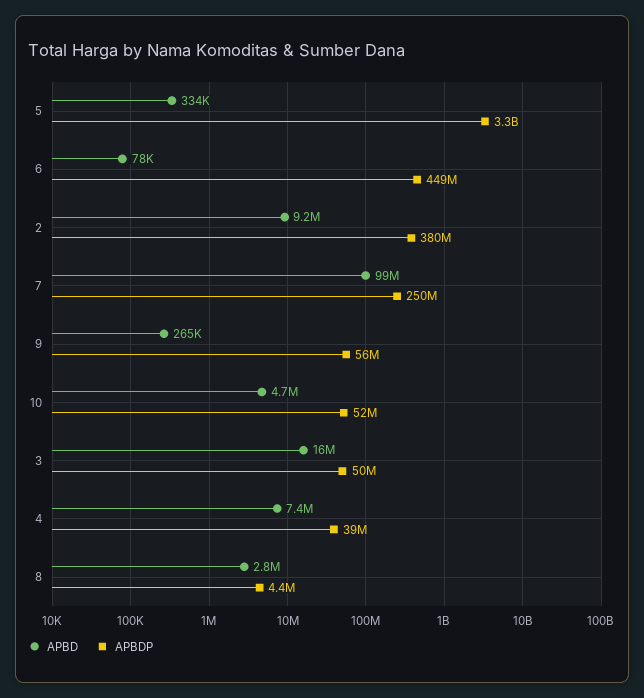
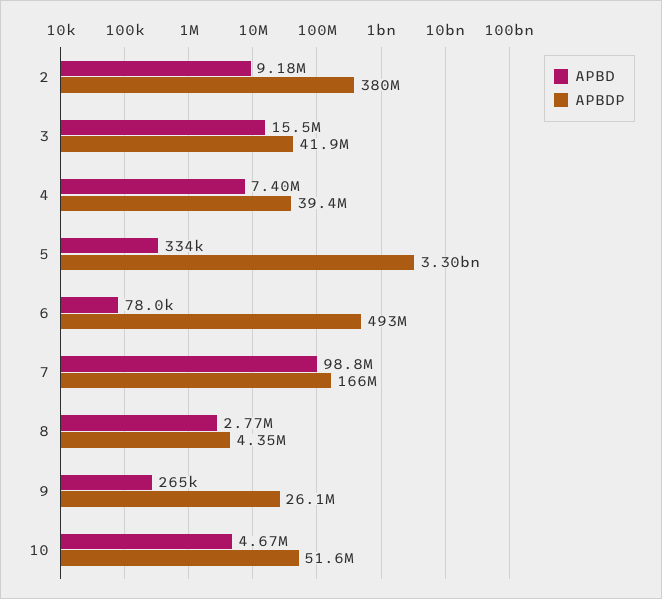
APBDP, 6: 449000000 -> 493000000
APBDP, 7: 250000000 -> 166000000
APBDP, 9: 56000000 -> 26100000
APBDP, 3: 50000000 -> 41900000

